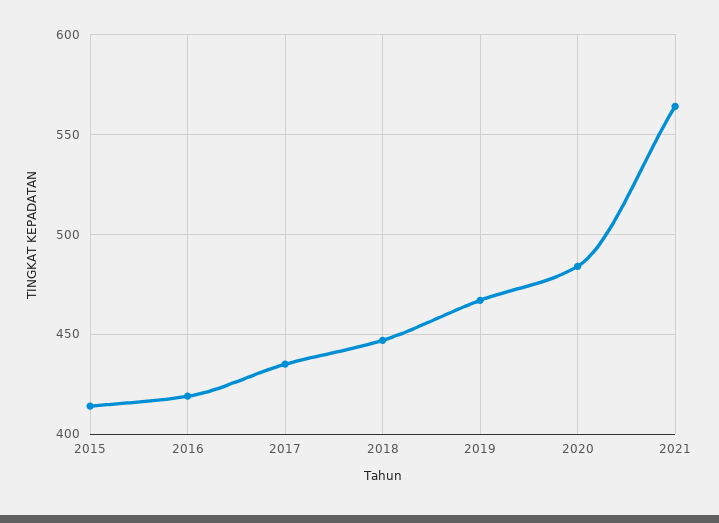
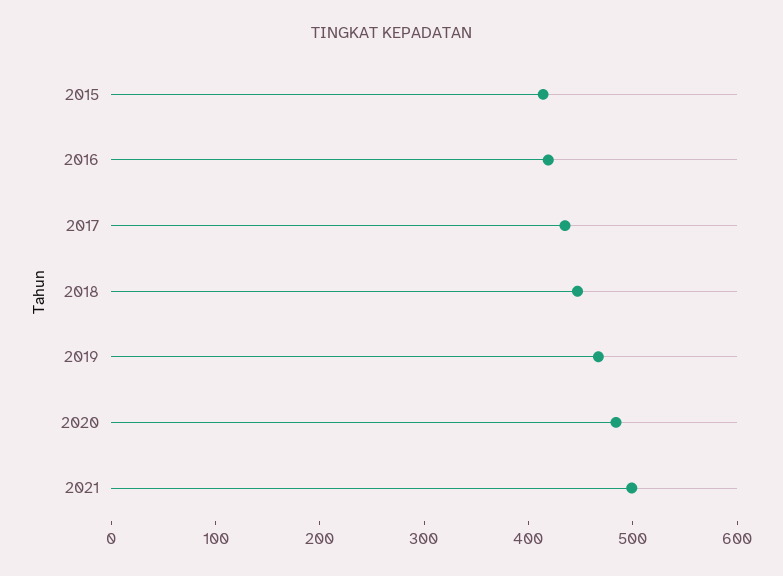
2021: 565 -> 500

